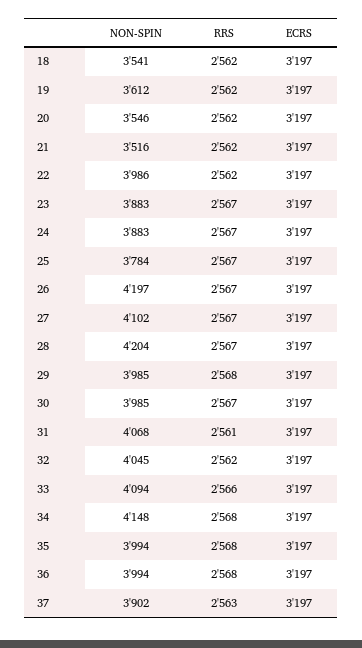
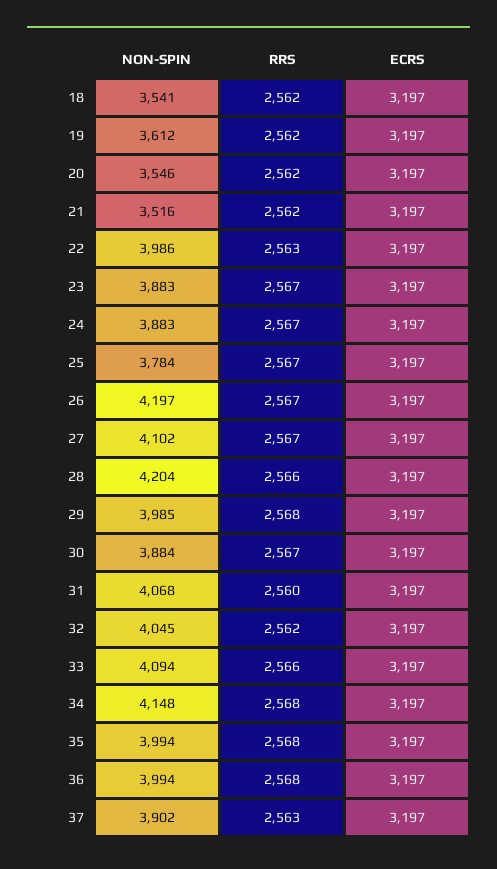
RRS, 22: 2562 -> 2563
RRS, 28: 2567 -> 2566
NON-SPIN, 30: 3985 -> 3884
RRS, 31: 2561 -> 2560

